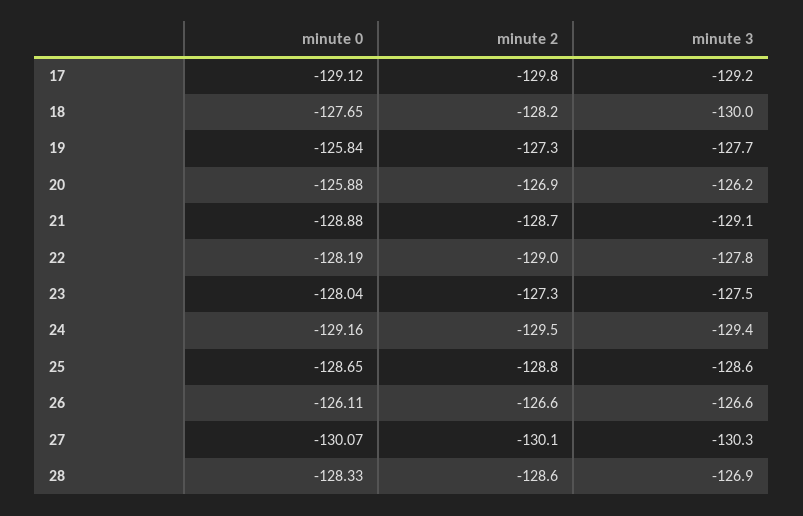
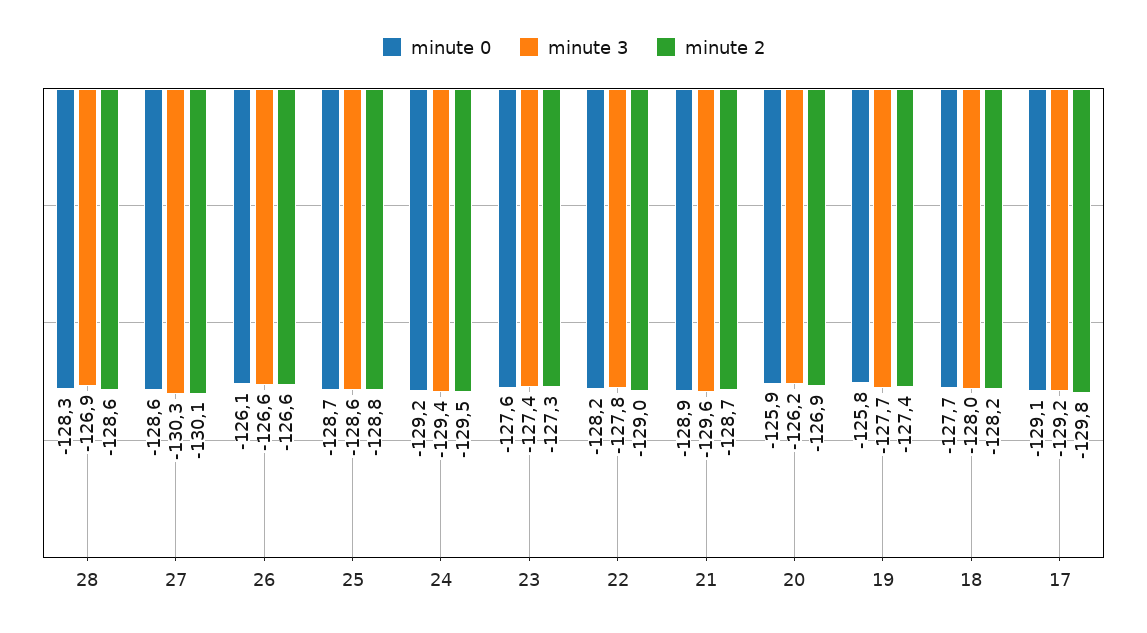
minute 3, 18: -130 -> -128
minute 2, 19: -127.3 -> -127.4
minute 3, 21: -129.1 -> -129.6
minute 0, 23: -128.04 -> -127.6
minute 3, 23: -127.5 -> -127.4
minute 0, 27: -130.07 -> -128.6

